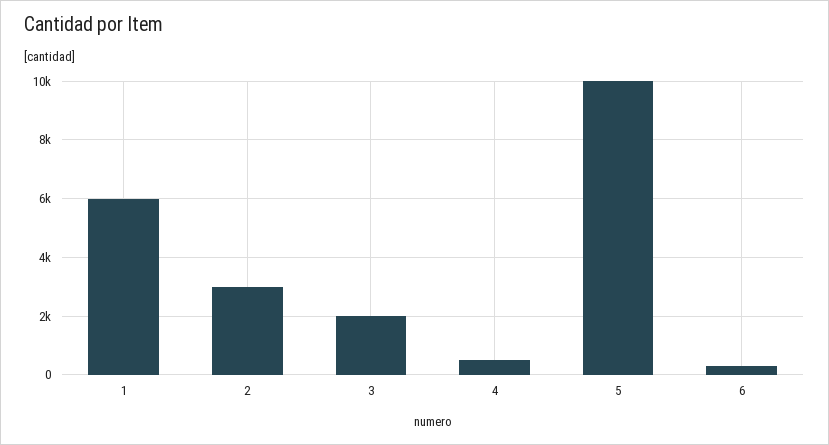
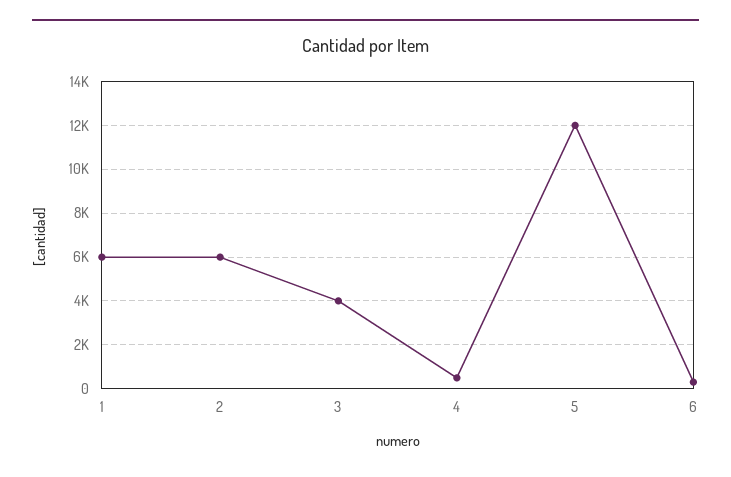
2: 3000 -> 6000
3: 2000 -> 4000
5: 10000 -> 12000

